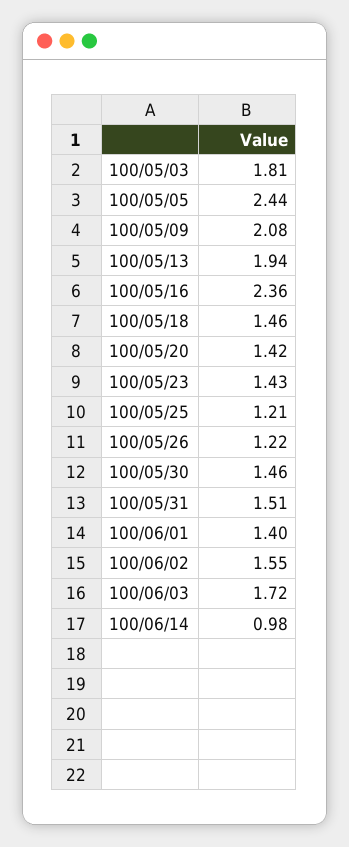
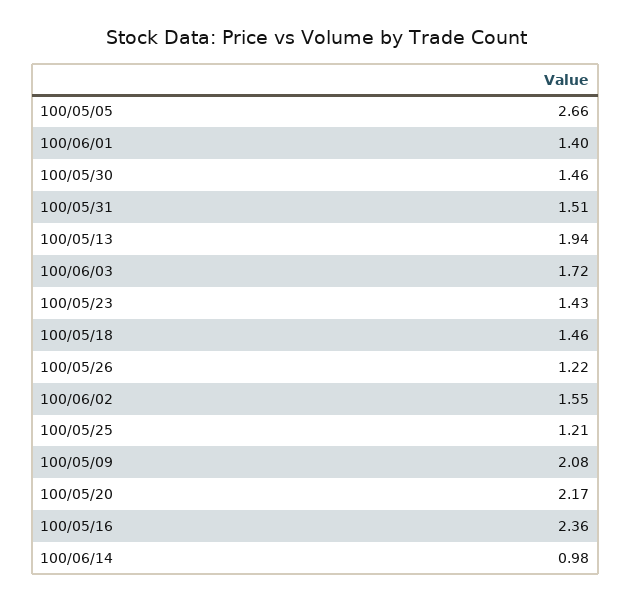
100/05/03: 1.81 -> none
100/05/05: 2.44 -> 2.66
100/05/20: 1.42 -> 2.17

